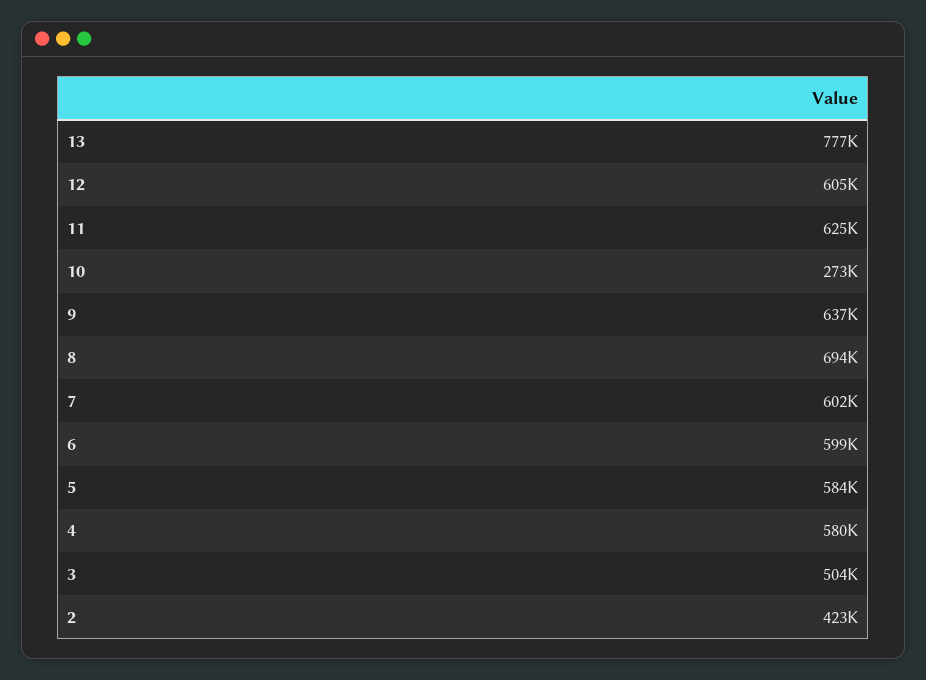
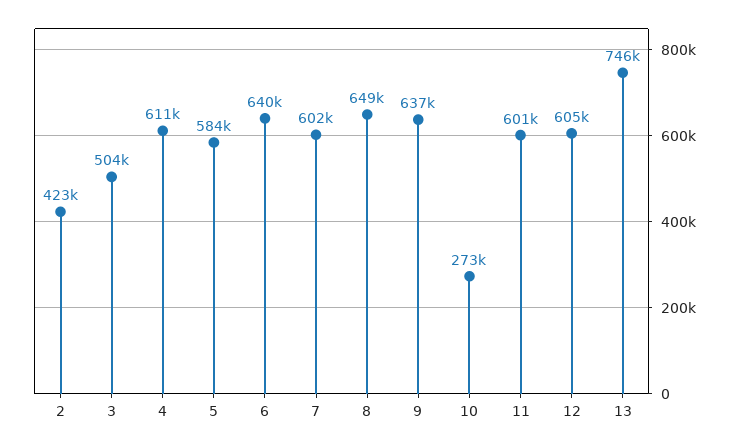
13: 777000 -> 746000
11: 625000 -> 601000
8: 694000 -> 649000
6: 599000 -> 640000
4: 580000 -> 611000

